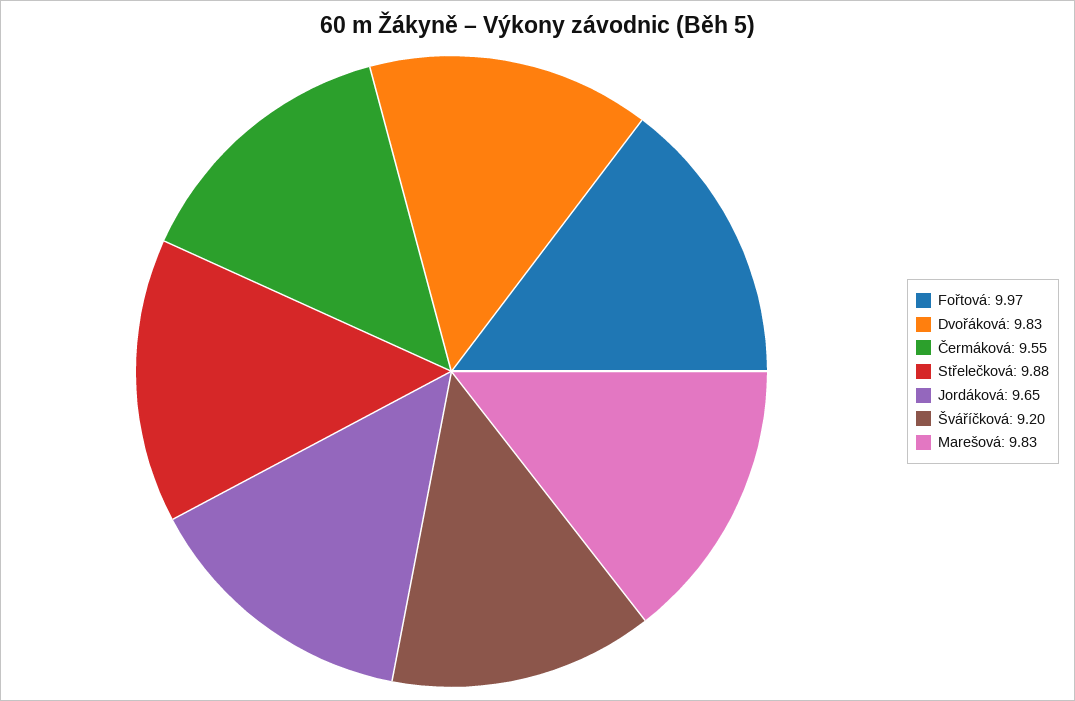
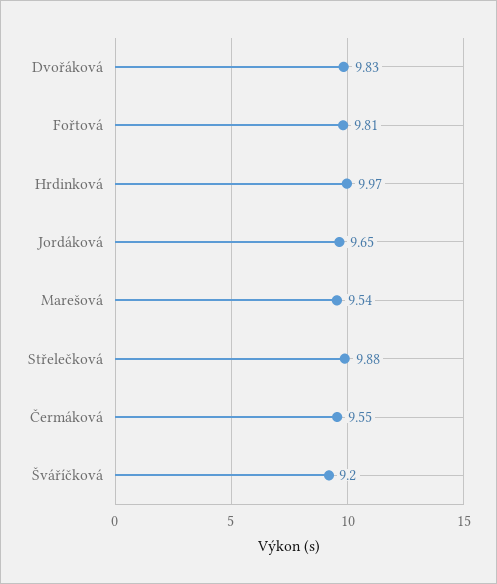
Fořtová: 9.97 -> 9.81
Marešová: 9.83 -> 9.54
Hrdinková: none -> 9.97

